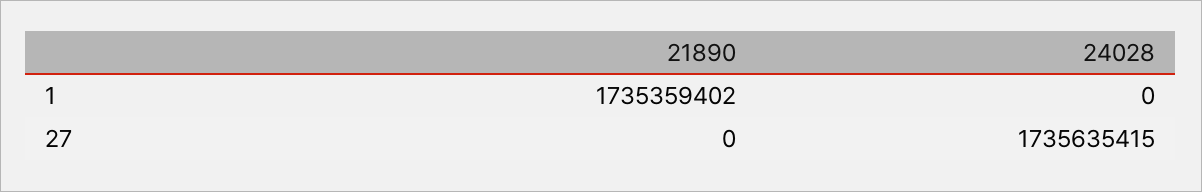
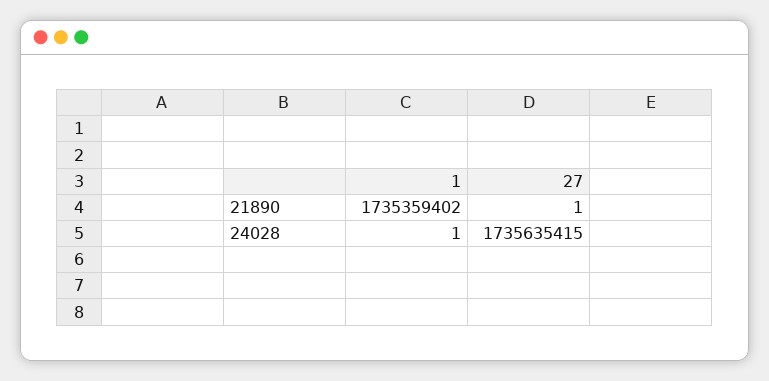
24028, 1: 0 -> 1
21890, 27: 0 -> 1

